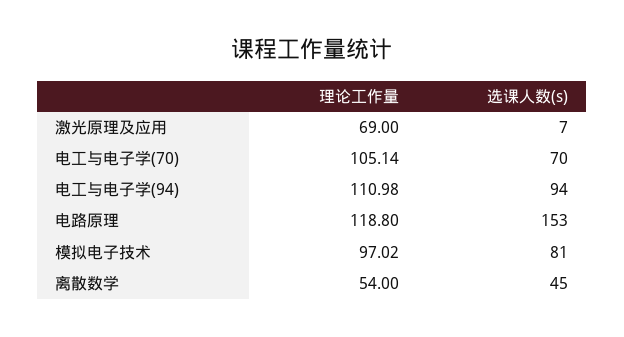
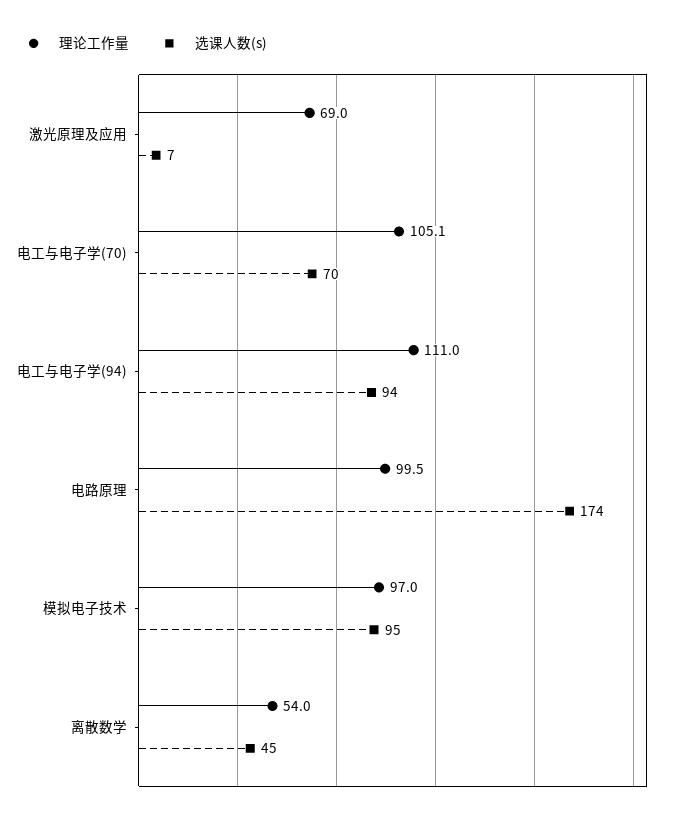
理论工作量, 电路原理: 118.8 -> 99.5
选课人数(s), 电路原理: 153 -> 174
选课人数(s), 模拟电子技术: 81 -> 95

